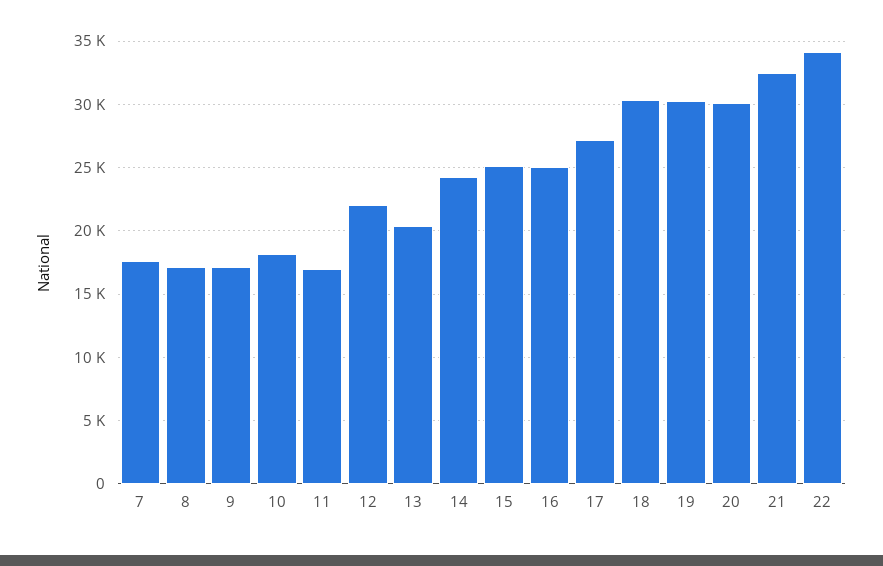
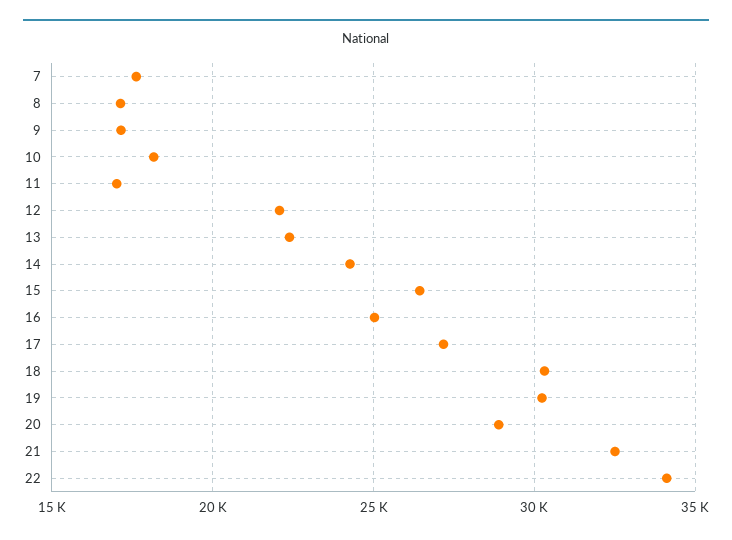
13: 20500 -> 22500
15: 25000 -> 26500
20: 30000 -> 29000

